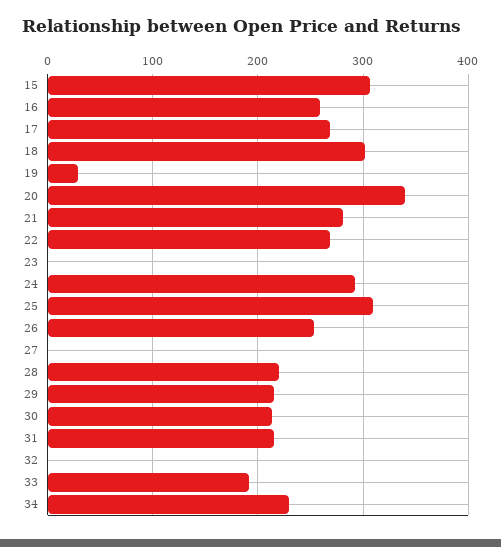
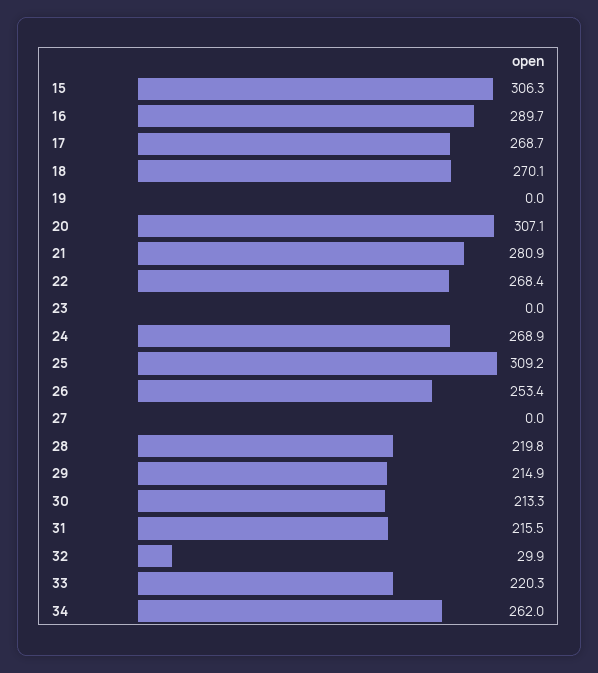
16: 260 -> 289.7
18: 300 -> 270.1
19: 30 -> 0
20: 340 -> 307.1
24: 290 -> 268.9
32: 0 -> 29.9
33: 190 -> 220.3
34: 230 -> 262

